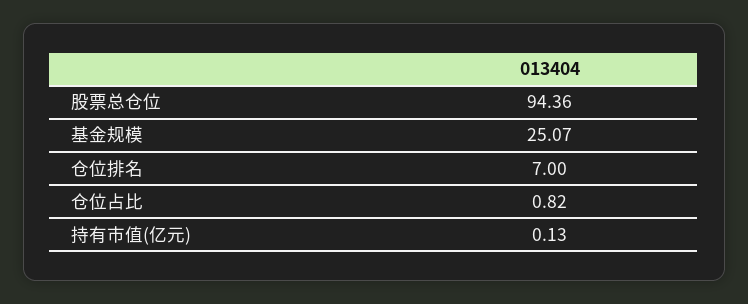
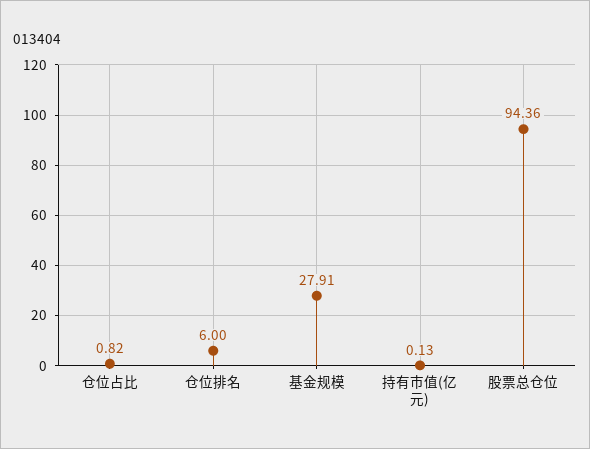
基金规模: 25.07 -> 27.91
仓位排名: 7 -> 6

